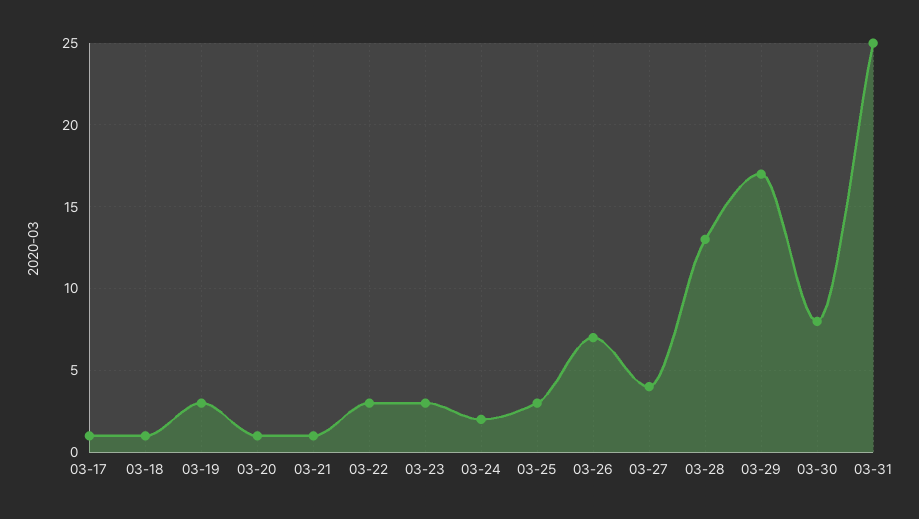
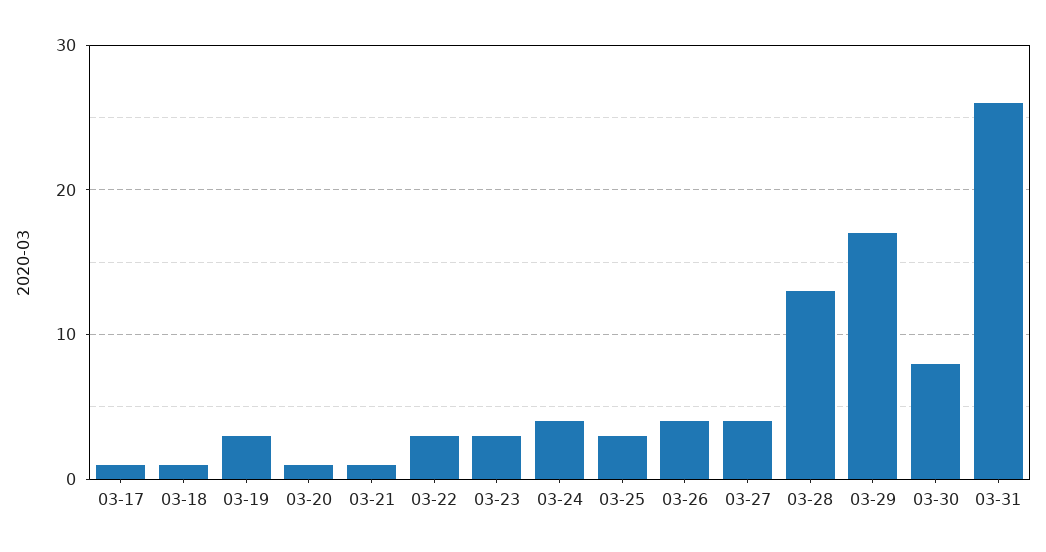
03-24: 2 -> 4
03-26: 7 -> 4
03-31: 25 -> 26

